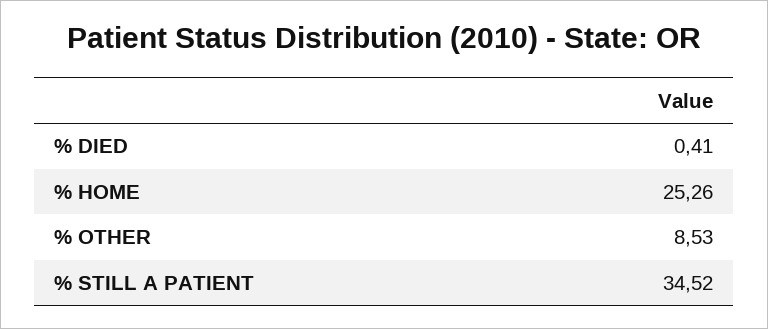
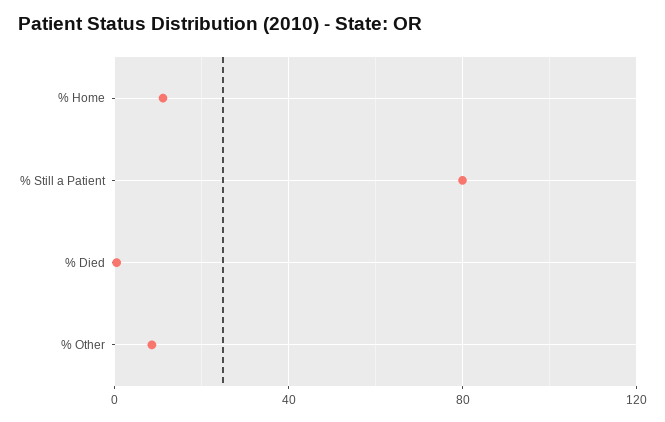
% HOME: 25.26 -> 10
% STILL A PATIENT: 34.52 -> 80

